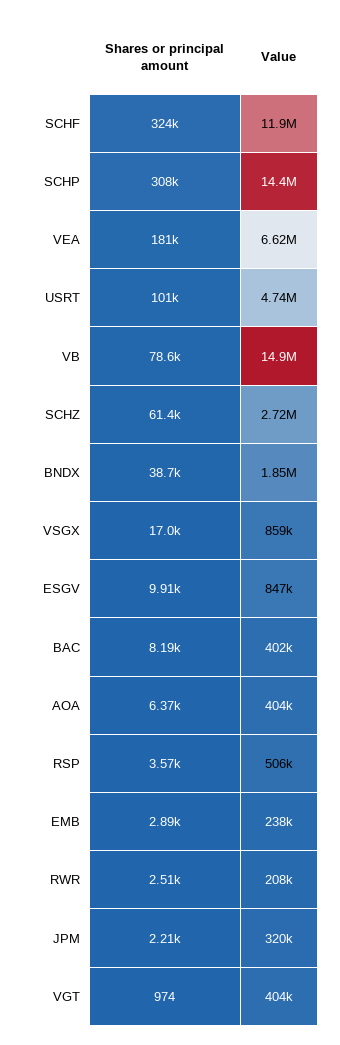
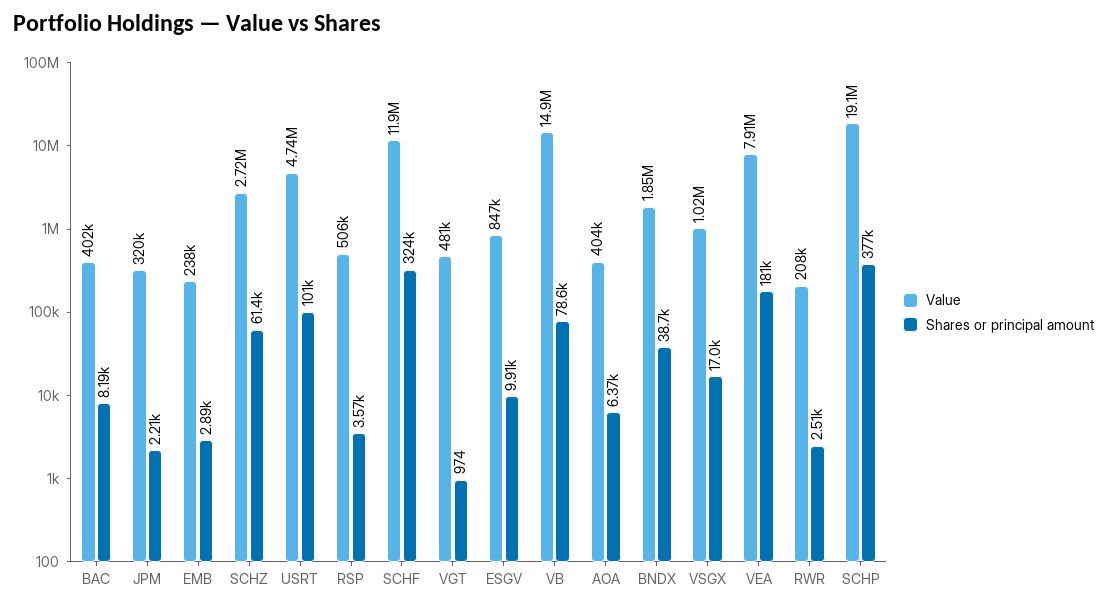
Shares or principal amount, SCHP: 308000 -> 377000
Value, SCHP: 14400000 -> 19100000
Value, VEA: 6620000 -> 7910000
Value, VSGX: 859000 -> 1020000
Value, VGT: 404000 -> 481000

